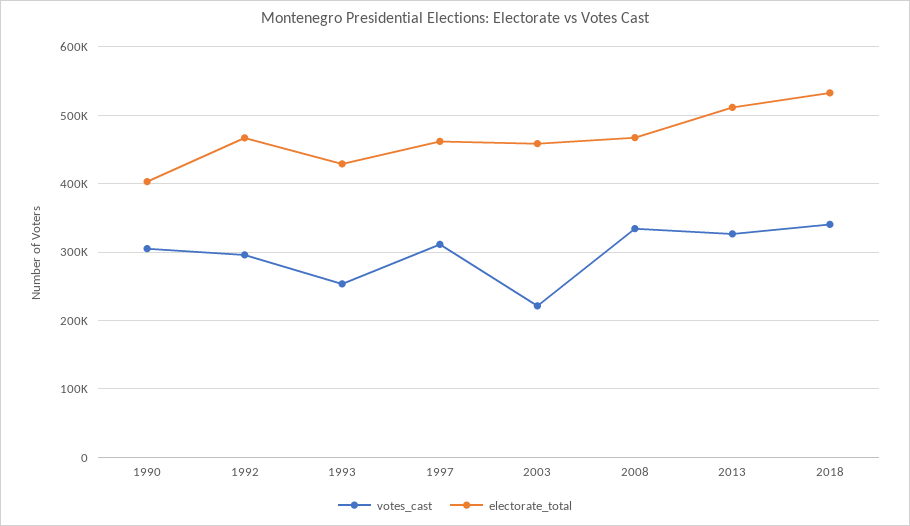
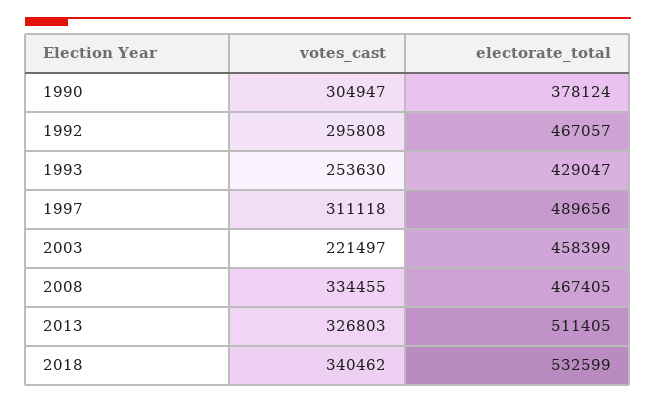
electorate_total, 1990: 400000 -> 378124
electorate_total, 1997: 460000 -> 489656

